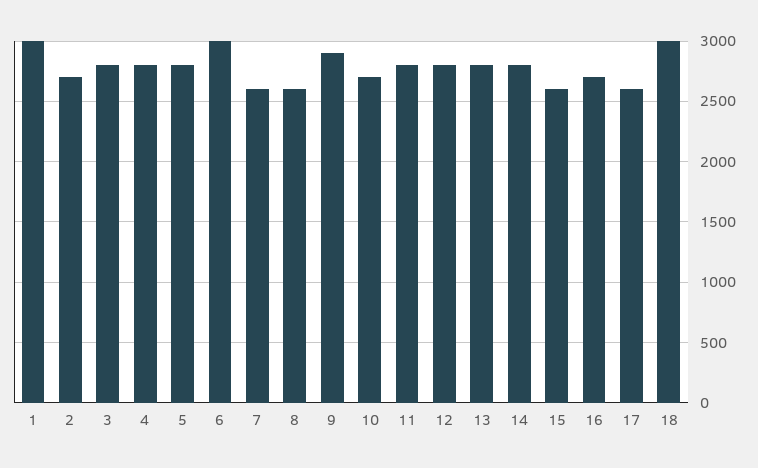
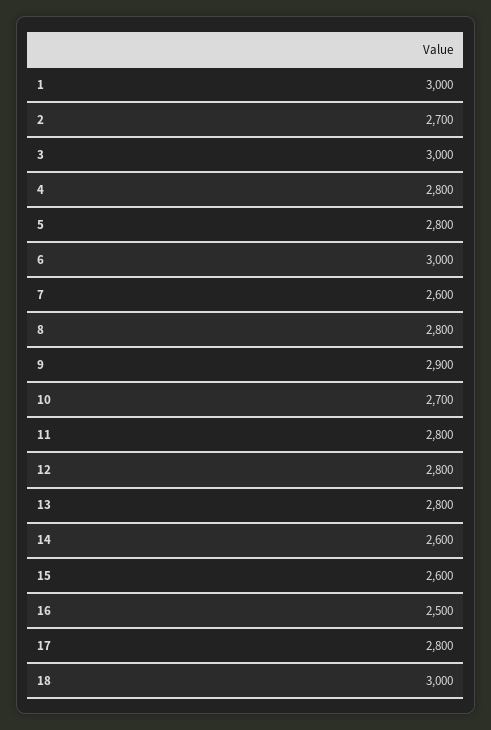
3: 2800 -> 3000
8: 2600 -> 2800
14: 2800 -> 2600
16: 2700 -> 2500
17: 2600 -> 2800

